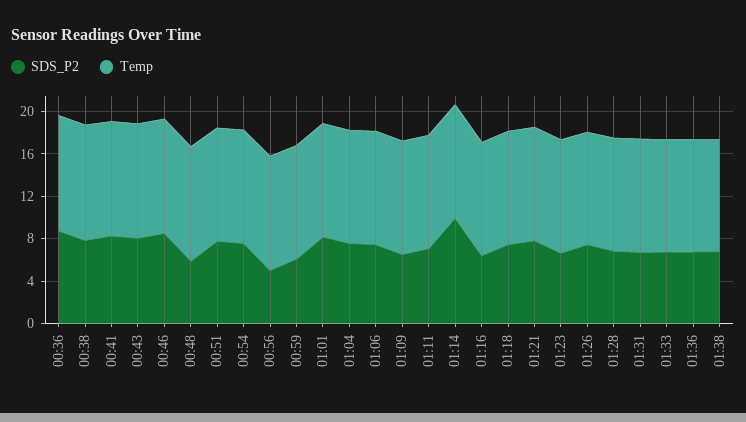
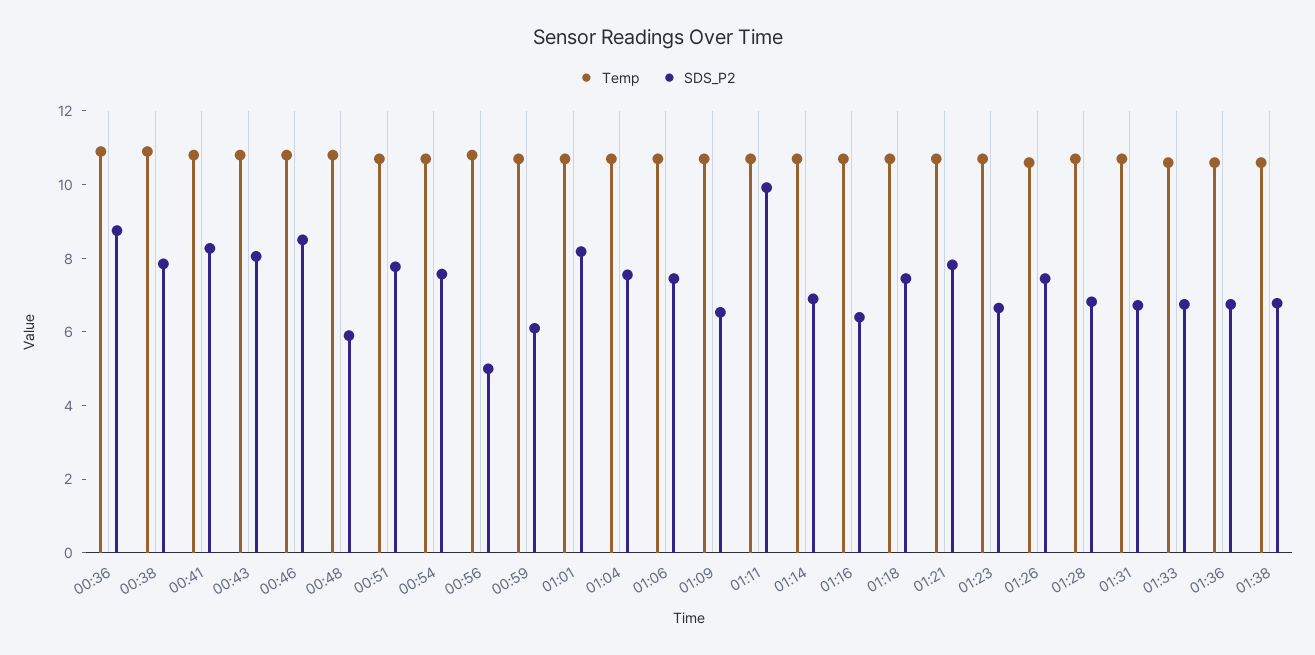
SDS_P2, 01:11: 7 -> 10
SDS_P2, 01:14: 10 -> 7

